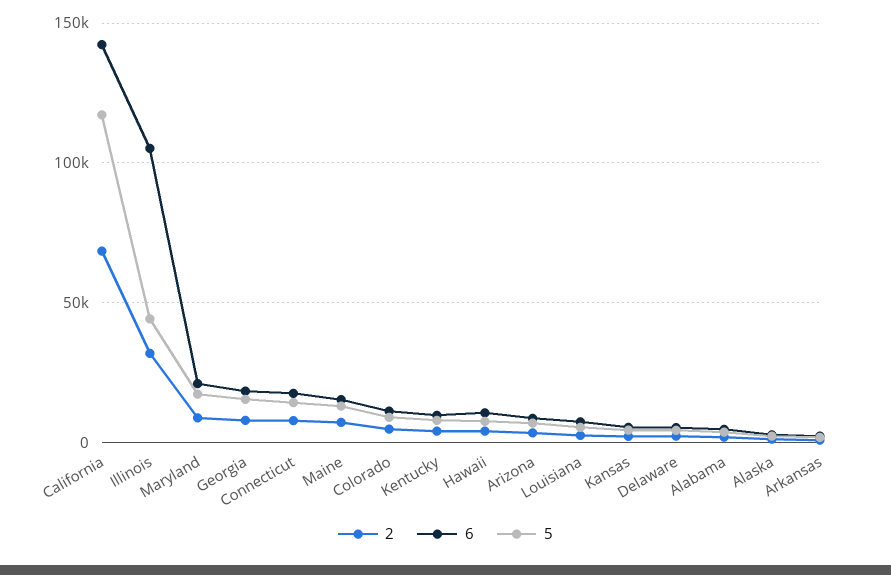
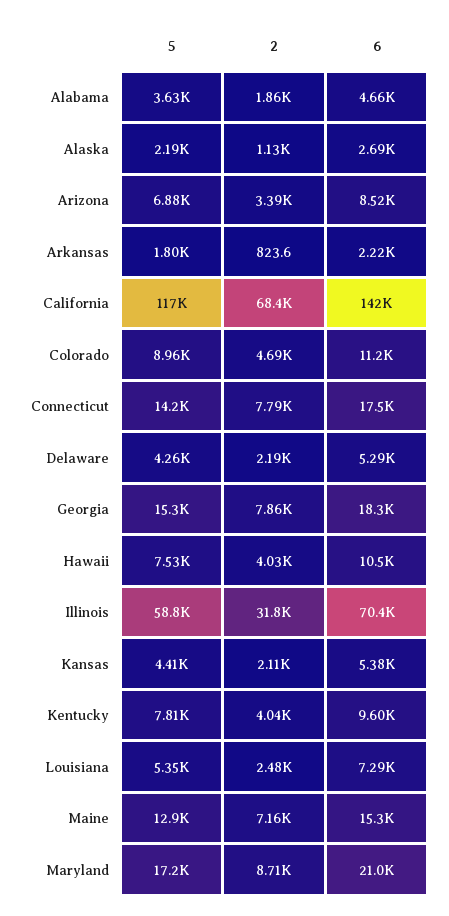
6, Illinois: 105000 -> 70400
5, Illinois: 45000 -> 58800

